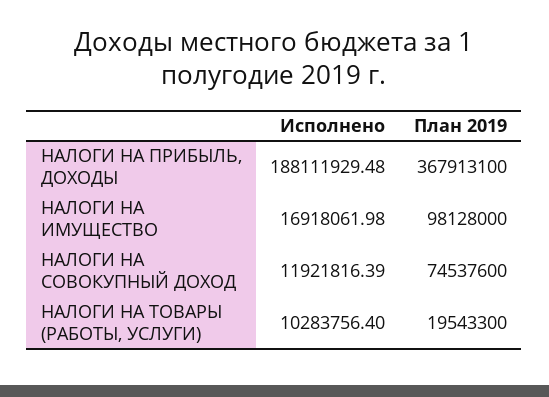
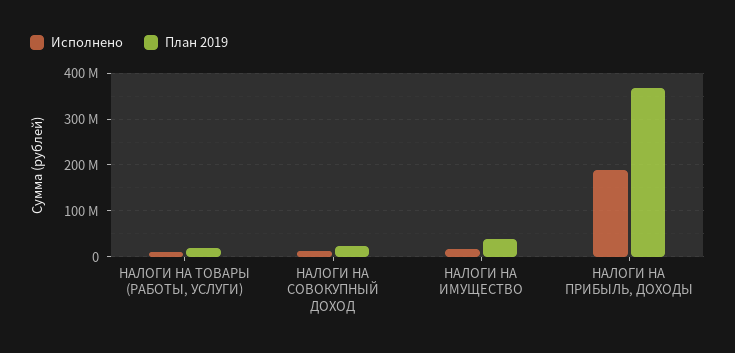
План 2019, НАЛОГИ НА ИМУЩЕСТВО: 98128000 -> 40000000
План 2019, НАЛОГИ НА СОВОКУПНЫЙ ДОХОД: 74537600 -> 20000000

